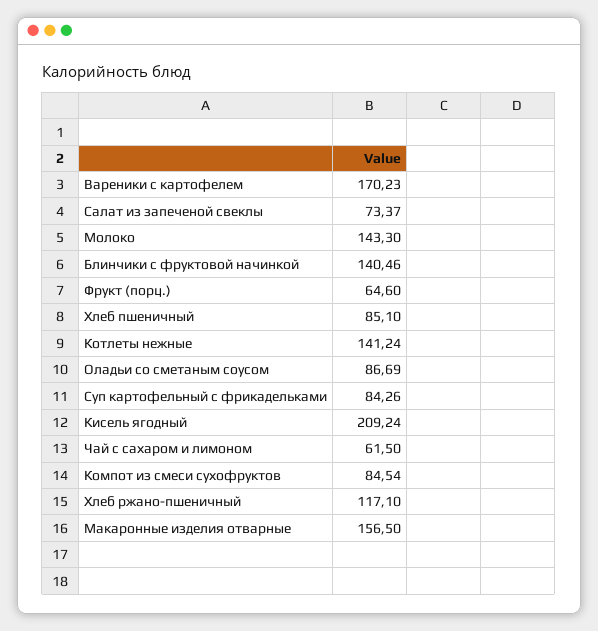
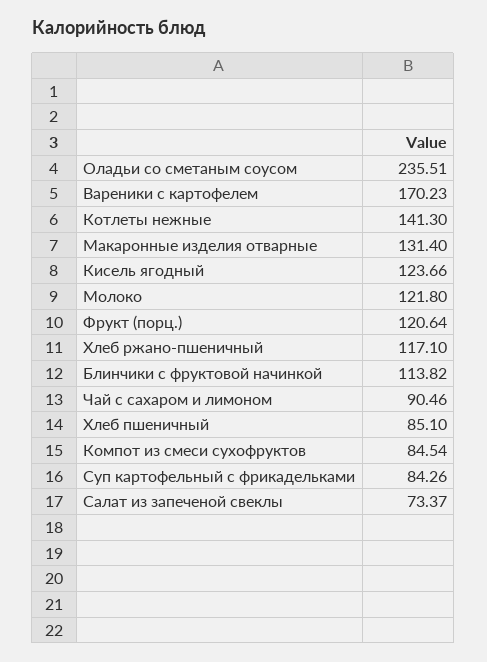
Молоко: 143.3 -> 121.8
Блинчики с фруктовой начинкой: 140.46 -> 113.82
Фрукт (порц.): 64.6 -> 120.64
Котлеты нежные: 141.24 -> 141.3
Оладьи со сметаным соусом: 86.69 -> 235.51
Кисель ягодный: 209.24 -> 123.66
Чай с сахаром и лимоном: 61.5 -> 90.46
Макаронные изделия отварные: 156.5 -> 131.4

